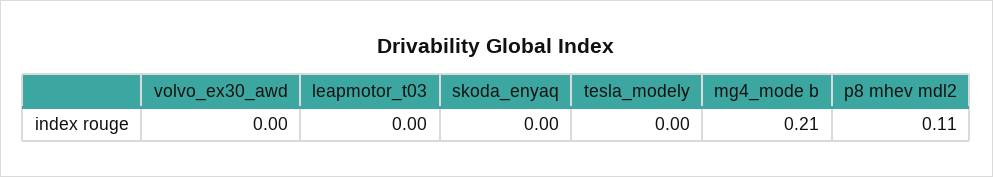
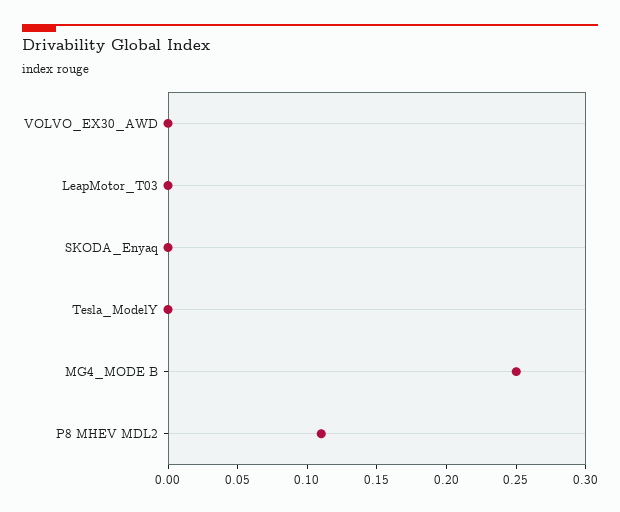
mg4_mode b: 0.21 -> 0.25

